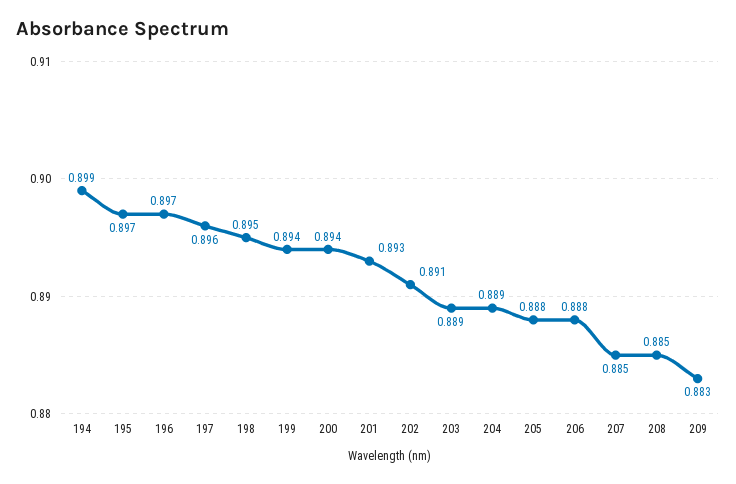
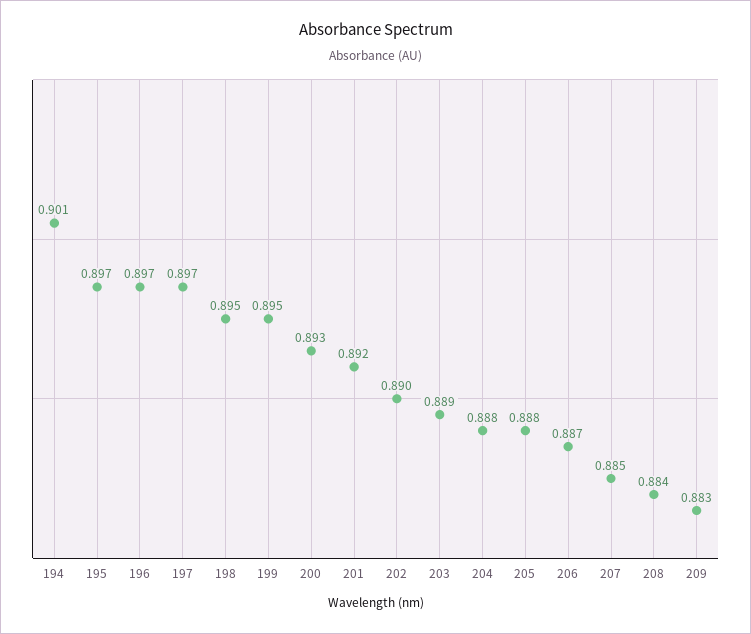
194: 0.899 -> 0.901
197: 0.896 -> 0.897
199: 0.894 -> 0.895
200: 0.894 -> 0.893
201: 0.893 -> 0.892
202: 0.891 -> 0.89
204: 0.889 -> 0.888
206: 0.888 -> 0.887
208: 0.885 -> 0.884

